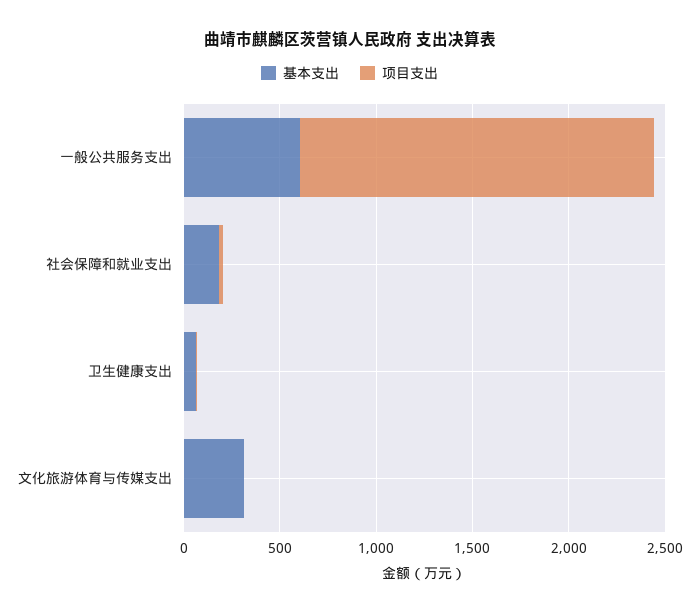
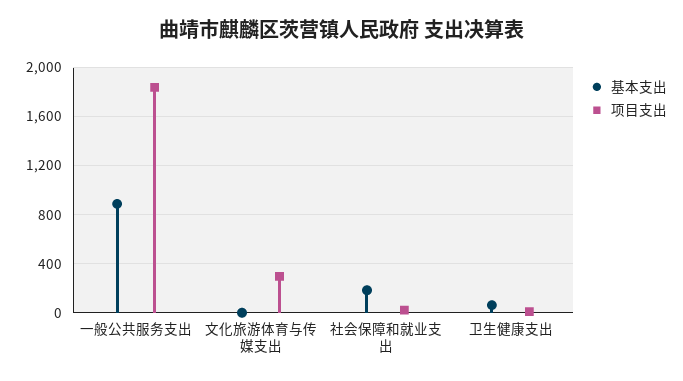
基本支出, 一般公共服务支出: 600 -> 900
基本支出, 文化旅游体育与传媒支出: 300 -> 0
项目支出, 文化旅游体育与传媒支出: 0 -> 300

